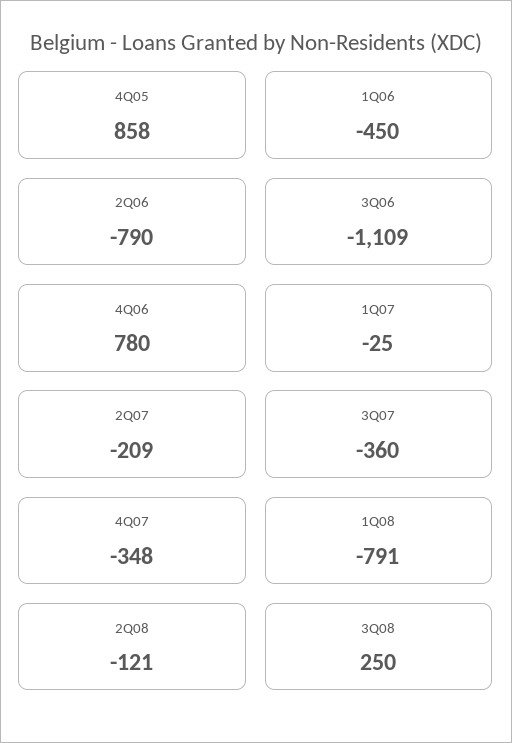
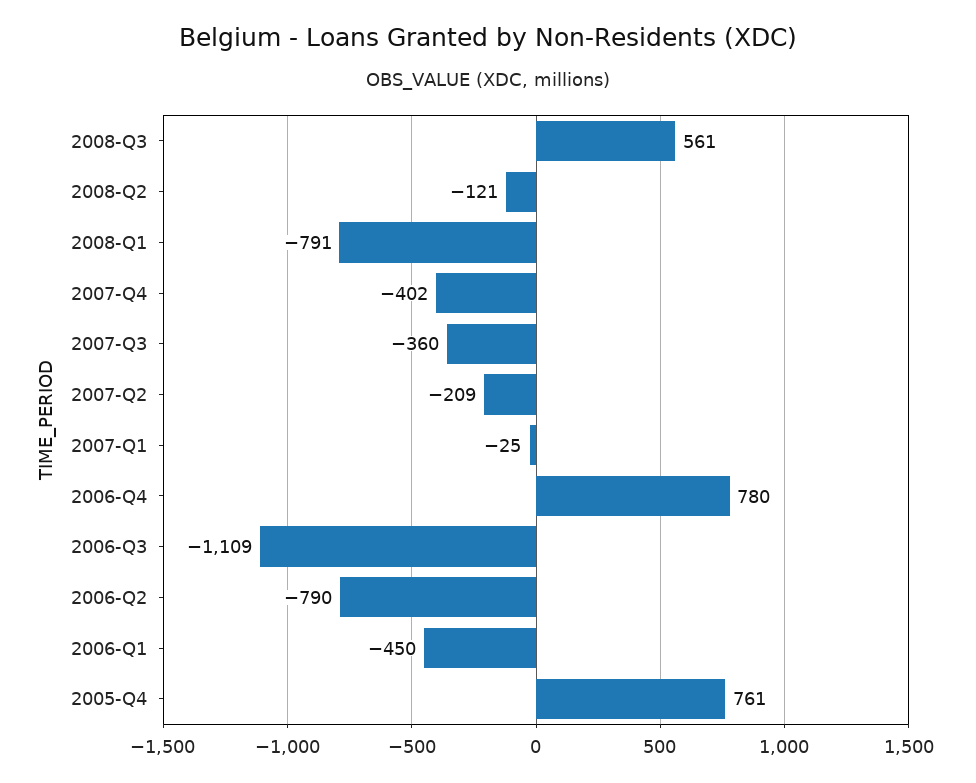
4Q05: 858 -> 761
4Q07: -348 -> -402
3Q08: 250 -> 561

